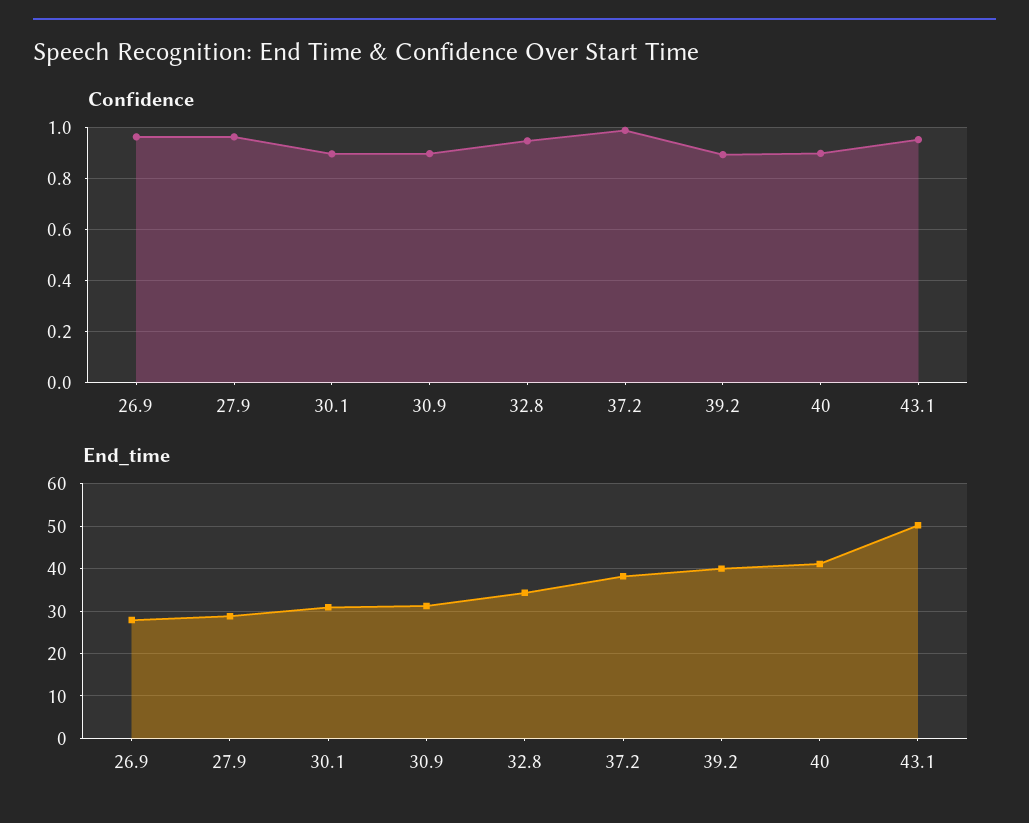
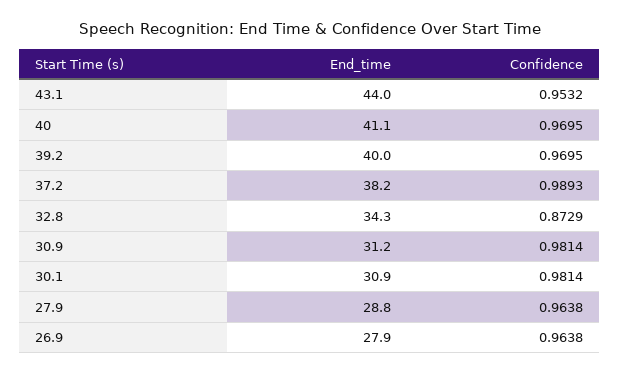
Confidence, 30.1: 0.9 -> 0.9814
Confidence, 30.9: 0.9 -> 0.9814
Confidence, 32.8: 0.95 -> 0.8729
Confidence, 39.2: 0.9 -> 0.9695
Confidence, 40: 0.9 -> 0.9695
End_time, 43.1: 50 -> 44

